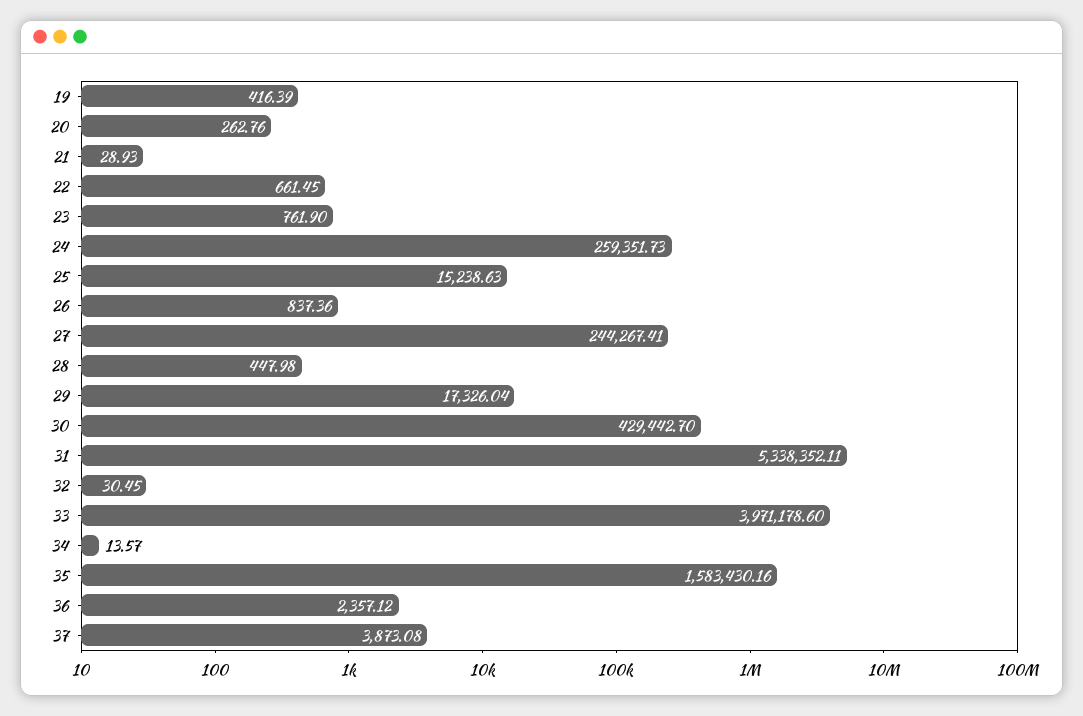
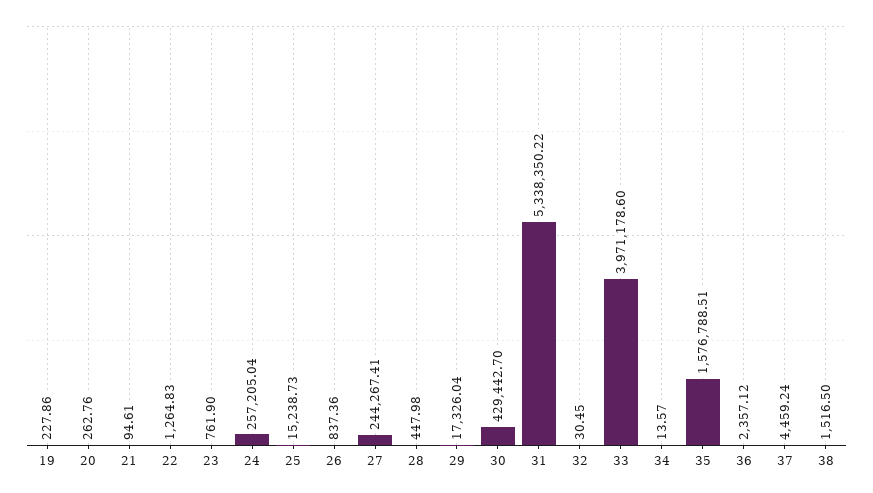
19: 416.39 -> 227.86
21: 28.93 -> 94.61
22: 661.45 -> 1264.83
24: 259351.73 -> 257205.04
25: 15238.63 -> 15238.73
31: 5338352.11 -> 5338350.22
35: 1583430.16 -> 1576788.51
37: 3873.08 -> 4459.24
38: none -> 1516.5

